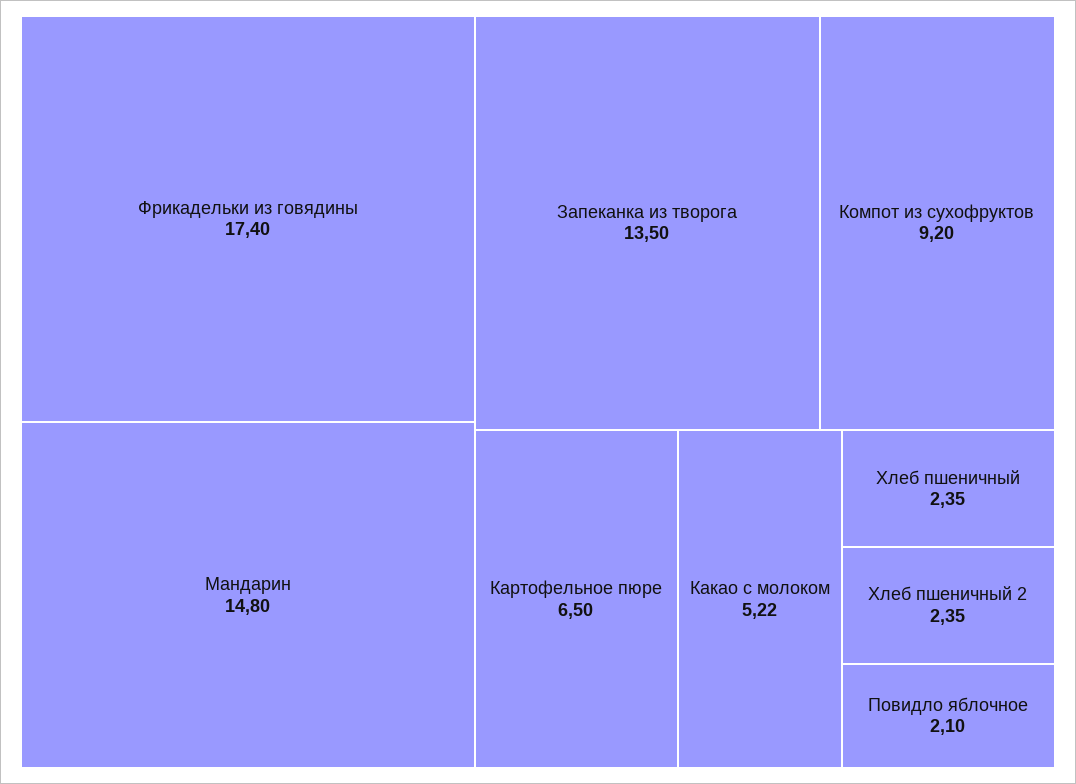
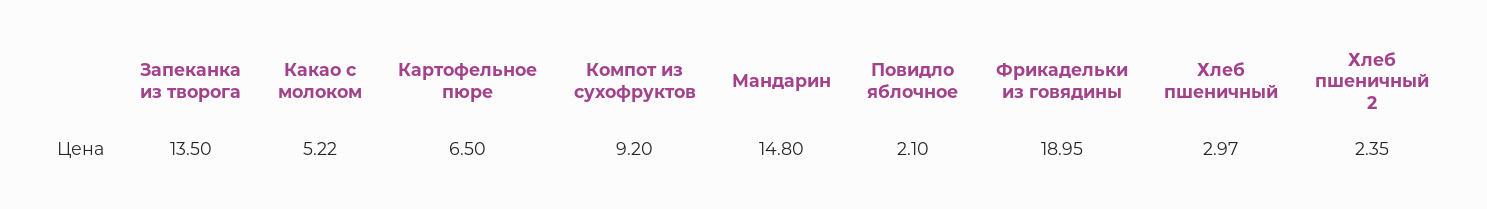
Фрикадельки из говядины: 17.4 -> 18.95
Хлеб пшеничный: 2.35 -> 2.97

